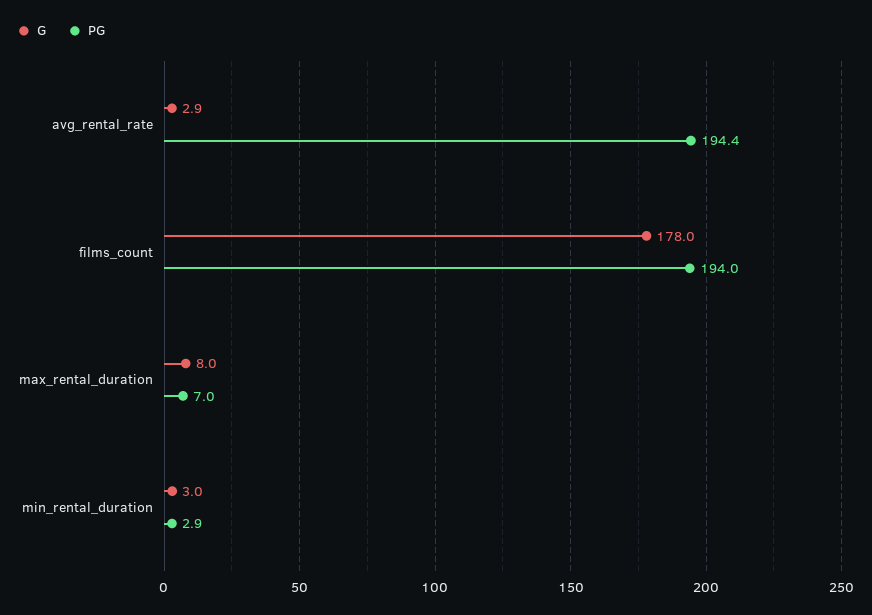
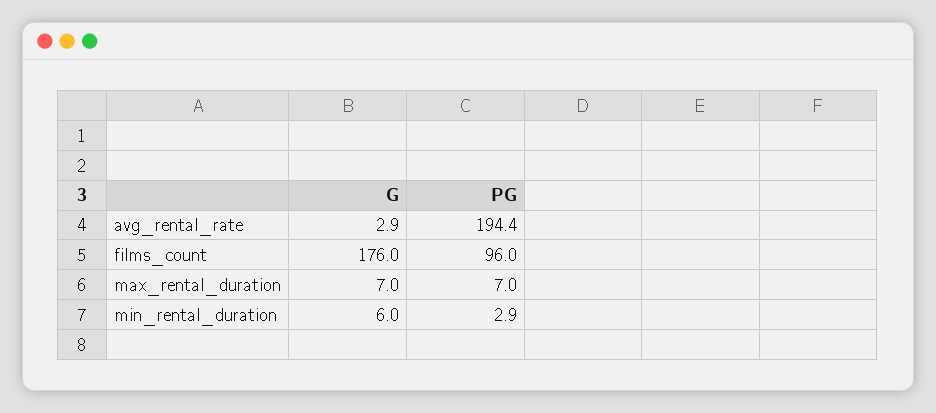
G, films_count: 178 -> 176
PG, films_count: 194 -> 96
G, max_rental_duration: 8 -> 7
G, min_rental_duration: 3 -> 6

